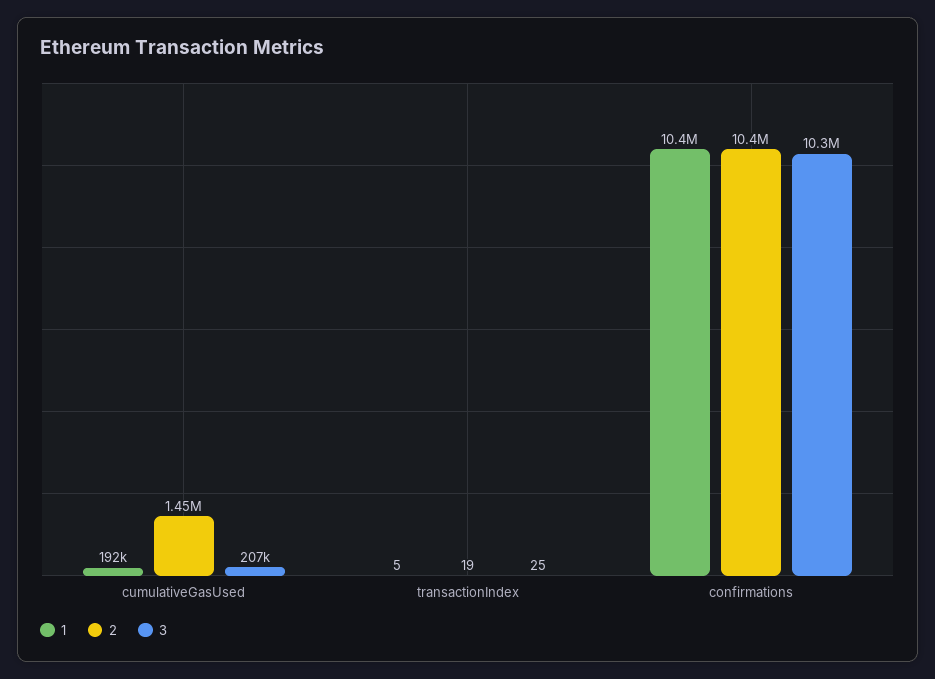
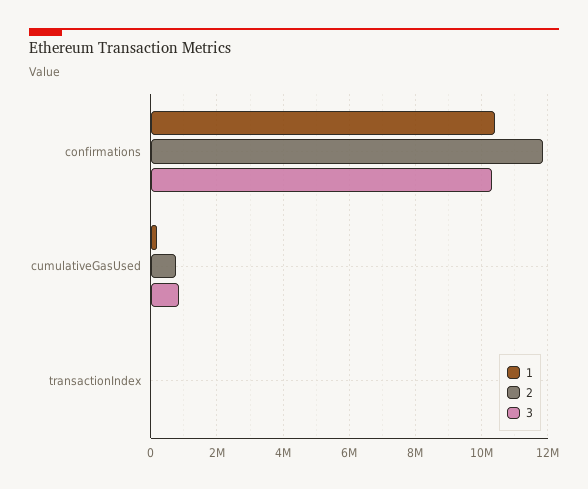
2, cumulativeGasUsed: 1450000 -> 800000
3, cumulativeGasUsed: 207000 -> 800000
2, confirmations: 10400000 -> 11800000

